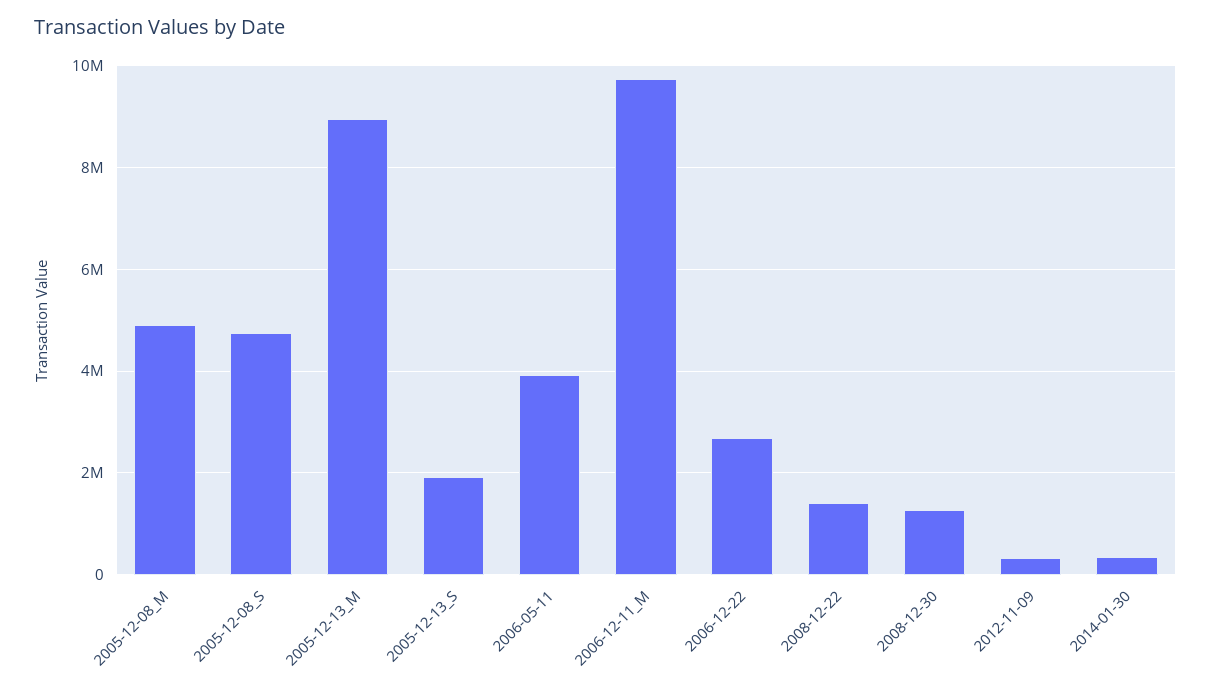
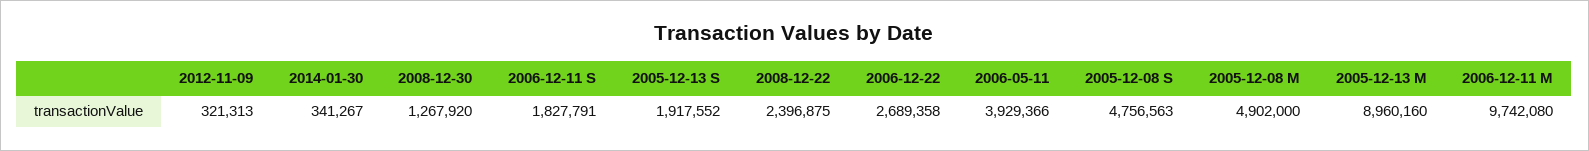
2008-12-22: 1400000 -> 2396875
2006-12-11 S: none -> 1827791

